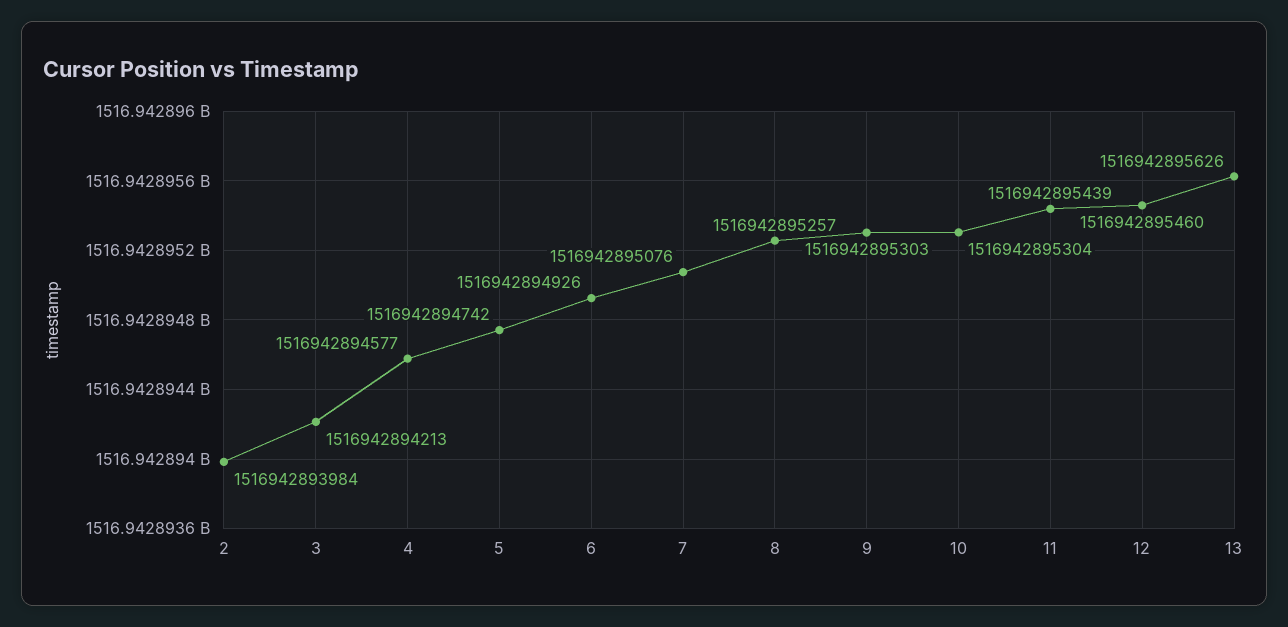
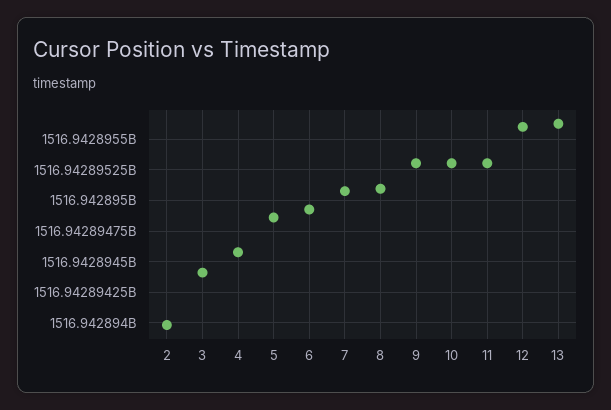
3: 1516942894213 -> 1516942894400
5: 1516942894742 -> 1516942894850
8: 1516942895257 -> 1516942895100
11: 1516942895439 -> 1516942895300
12: 1516942895460 -> 1516942895600

